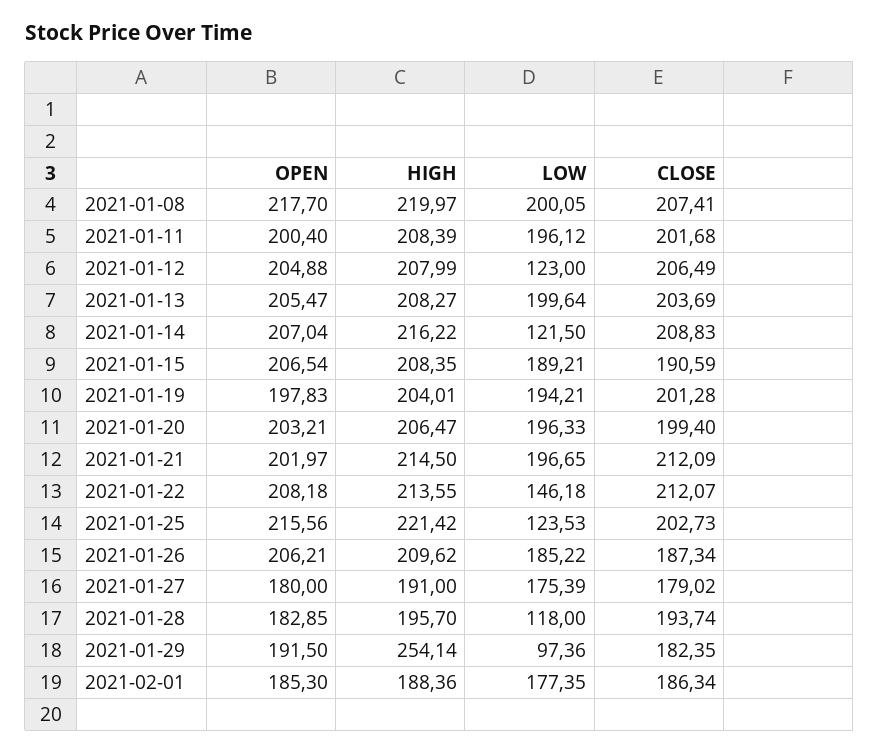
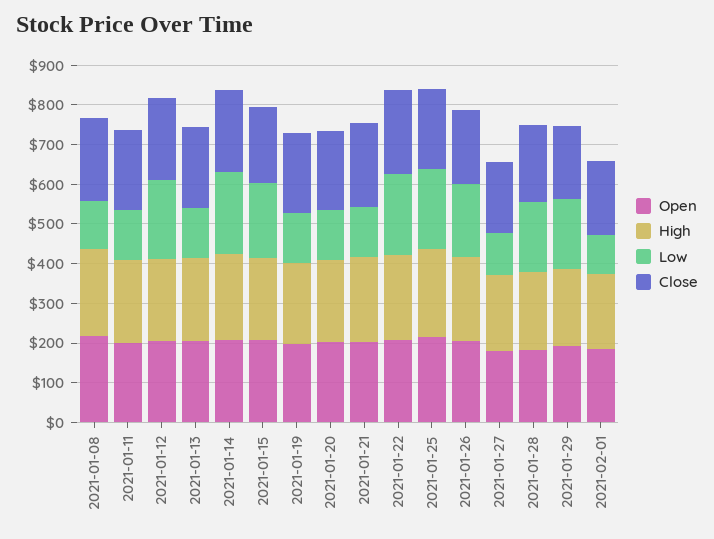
LOW, 2021-01-08: 200.05 -> 125
LOW, 2021-01-11: 196.12 -> 125
LOW, 2021-01-12: 123 -> 200
LOW, 2021-01-13: 199.64 -> 125
LOW, 2021-01-14: 121.5 -> 200
LOW, 2021-01-19: 194.21 -> 125
LOW, 2021-01-20: 196.33 -> 125
LOW, 2021-01-21: 196.65 -> 125
LOW, 2021-01-22: 146.18 -> 200
LOW, 2021-01-25: 123.53 -> 200
LOW, 2021-01-27: 175.39 -> 100
LOW, 2021-01-28: 118 -> 175
HIGH, 2021-01-29: 254.14 -> 200
LOW, 2021-01-29: 97.36 -> 175
LOW, 2021-02-01: 177.35 -> 100

